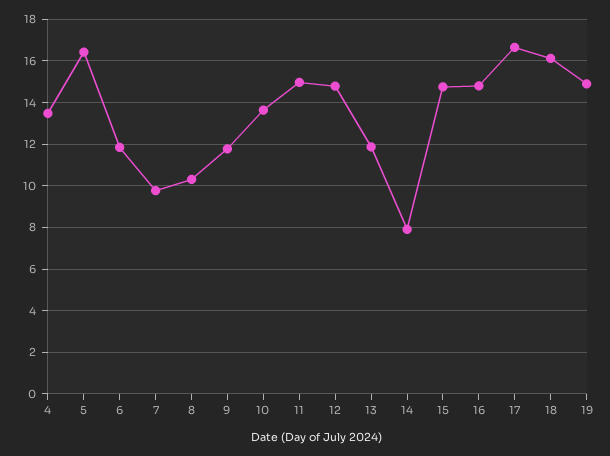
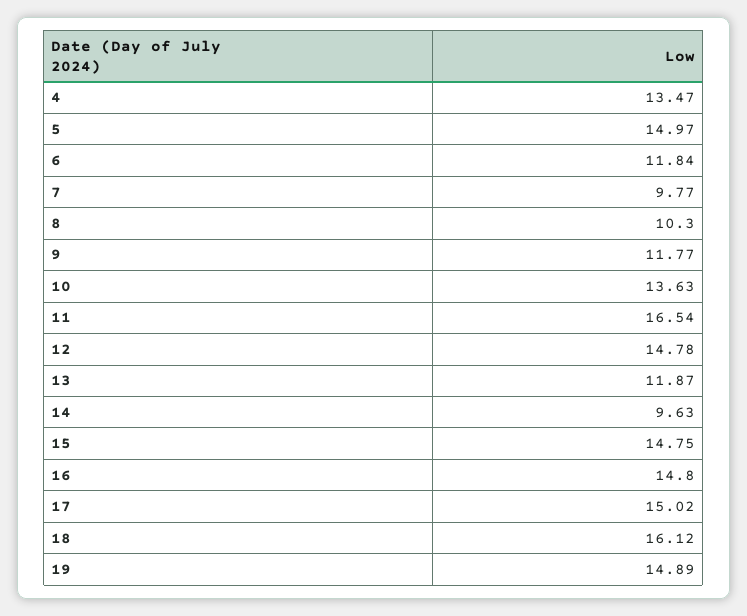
5: 16.5 -> 14.97
11: 15 -> 16.54
14: 8 -> 9.63
17: 16.5 -> 15.02

